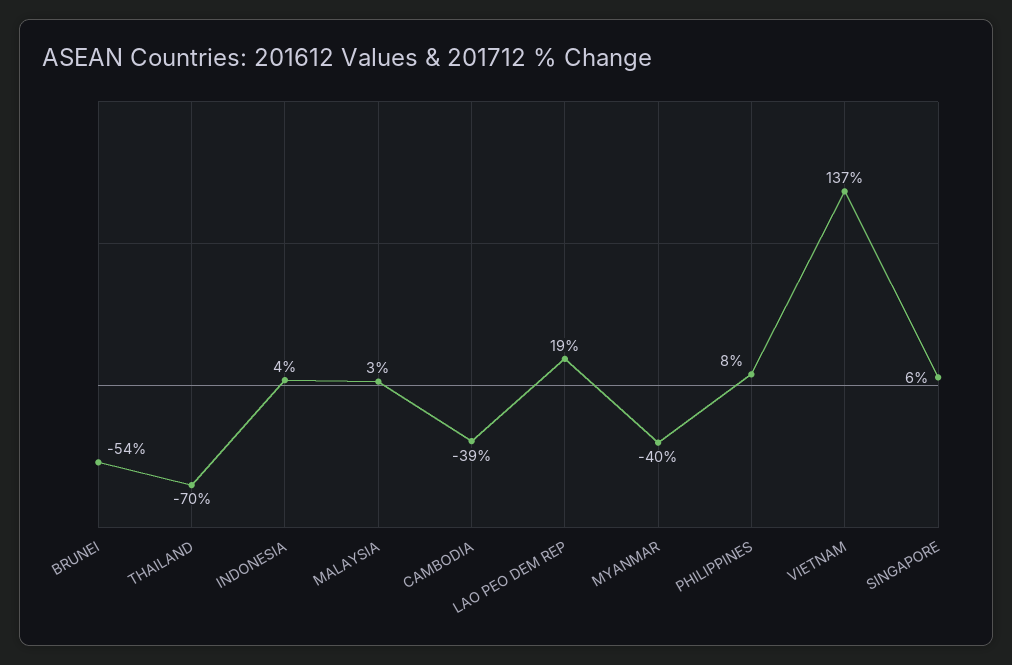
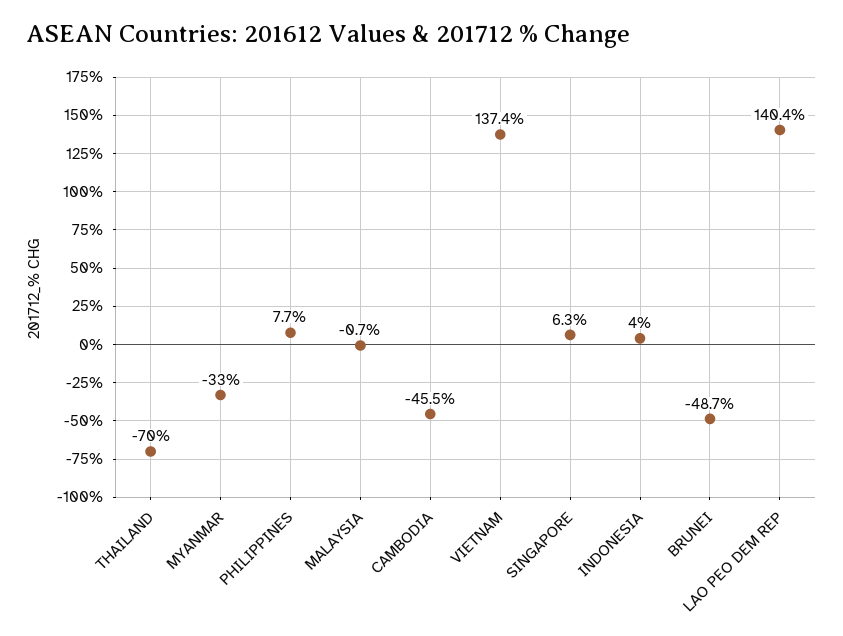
BRUNEI: -54 -> -48.7
MALAYSIA: 3 -> -0.7
CAMBODIA: -39 -> -45.5
LAO PEO DEM REP: 19 -> 140.4
MYANMAR: -40 -> -33

